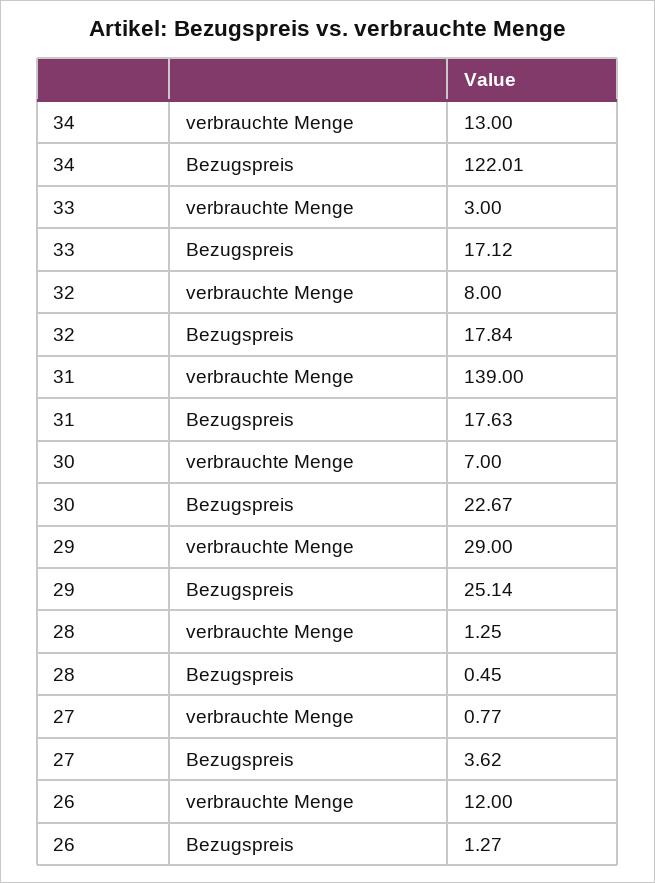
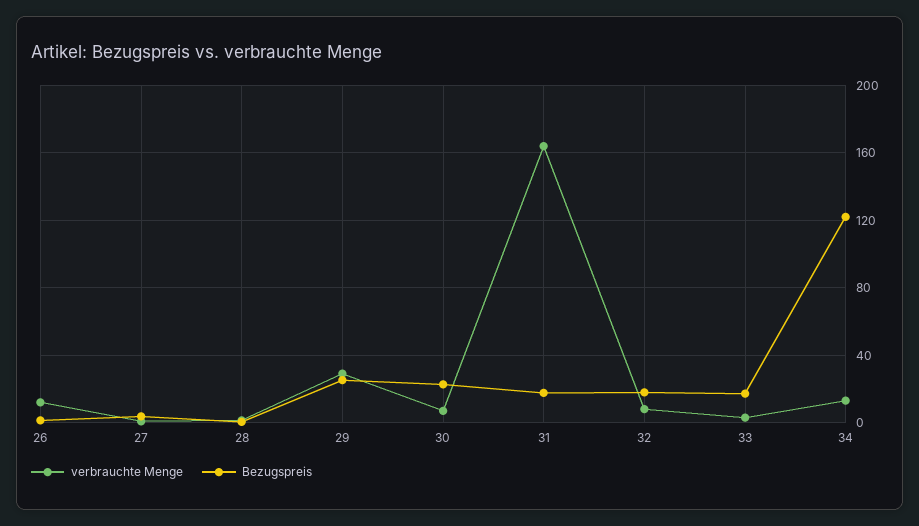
verbrauchte Menge, 31: 139 -> 165

